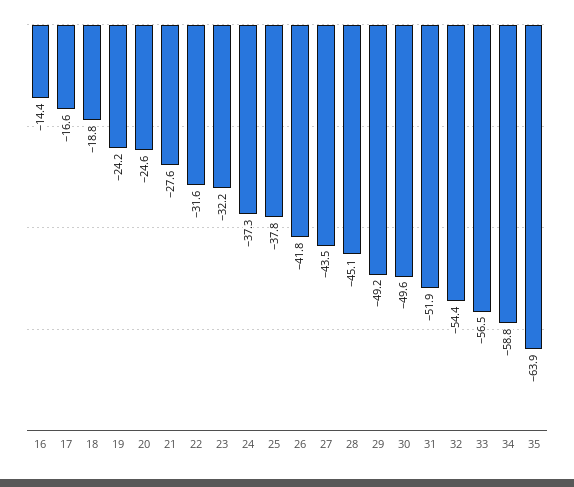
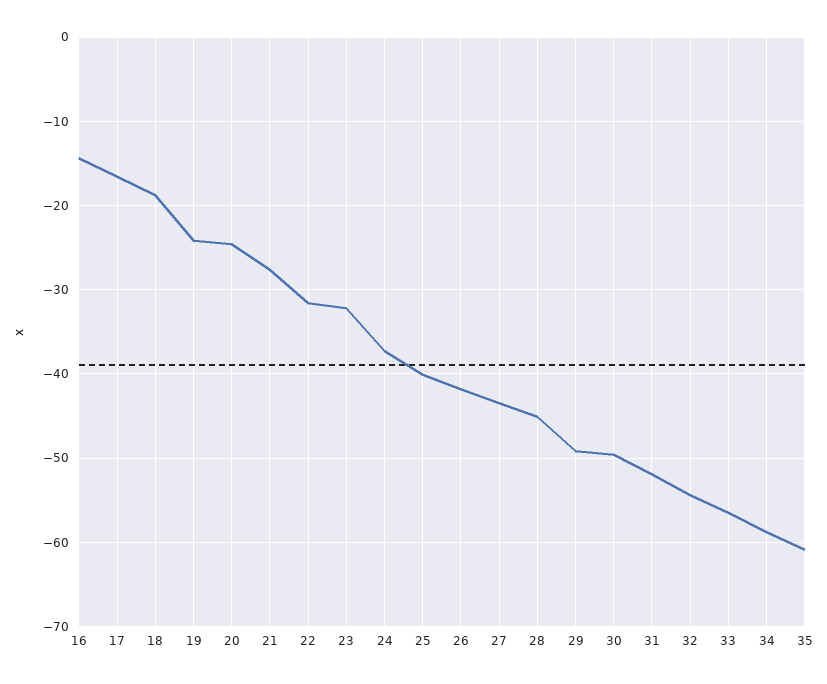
25: -37.8 -> -40
35: -63.9 -> -61

